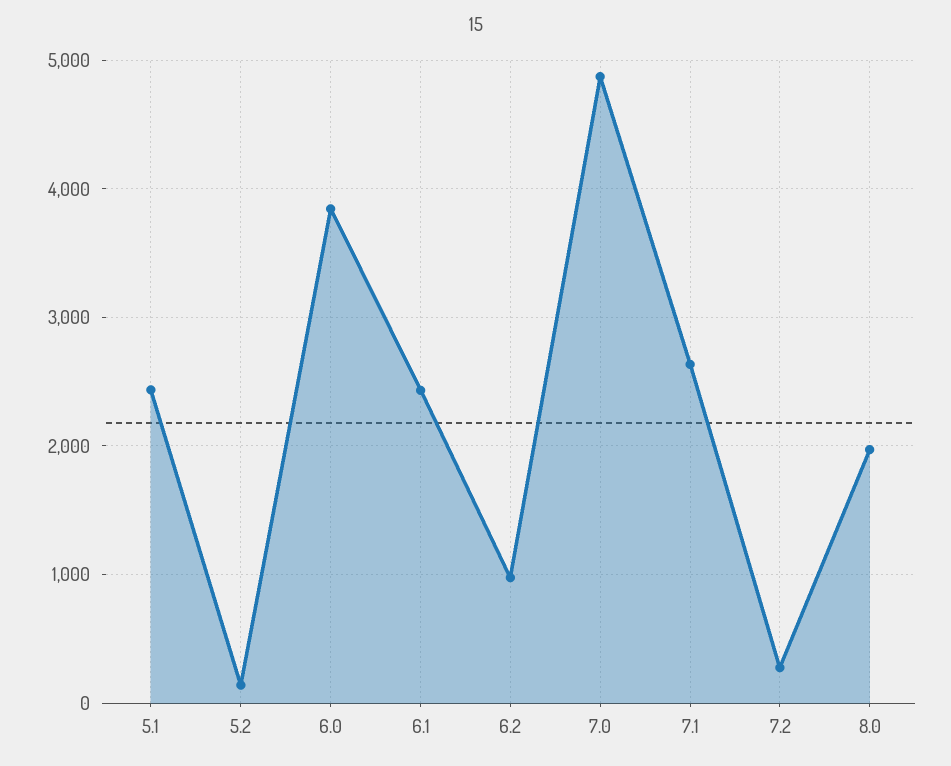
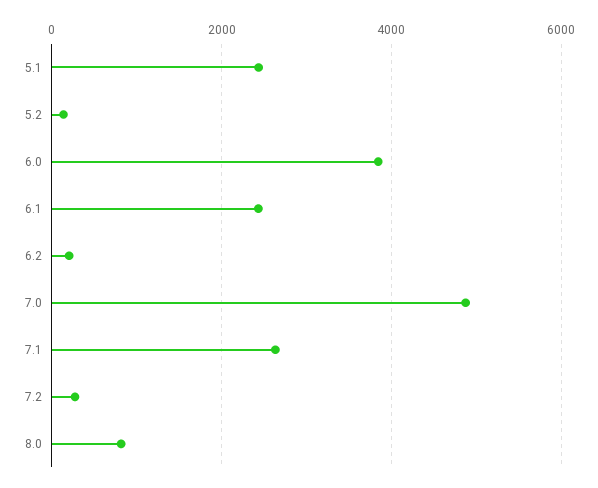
6.2: 1000 -> 200
8.0: 2000 -> 800

